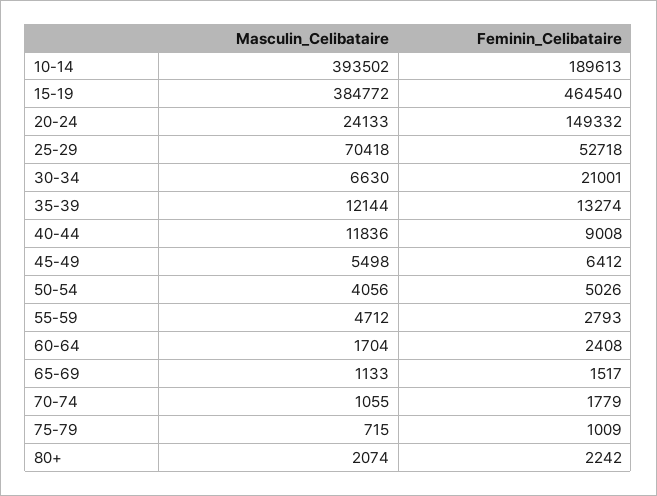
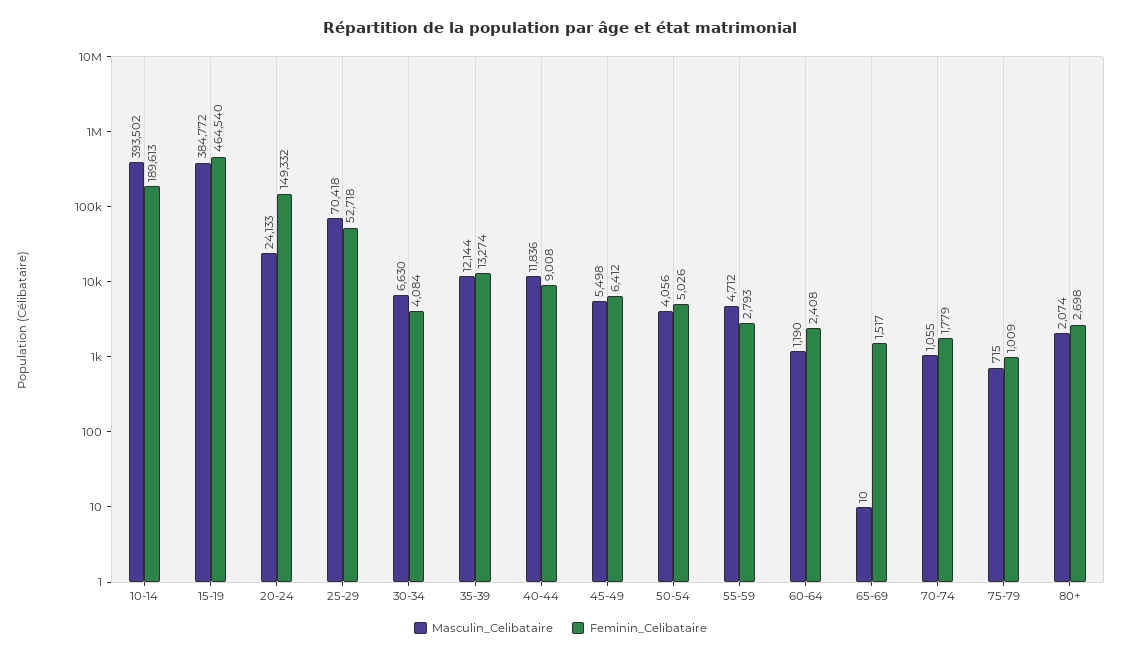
Feminin_Celibataire, 30-34: 21001 -> 4084
Masculin_Celibataire, 60-64: 1704 -> 1190
Masculin_Celibataire, 65-69: 1133 -> 10
Feminin_Celibataire, 80+: 2242 -> 2698

